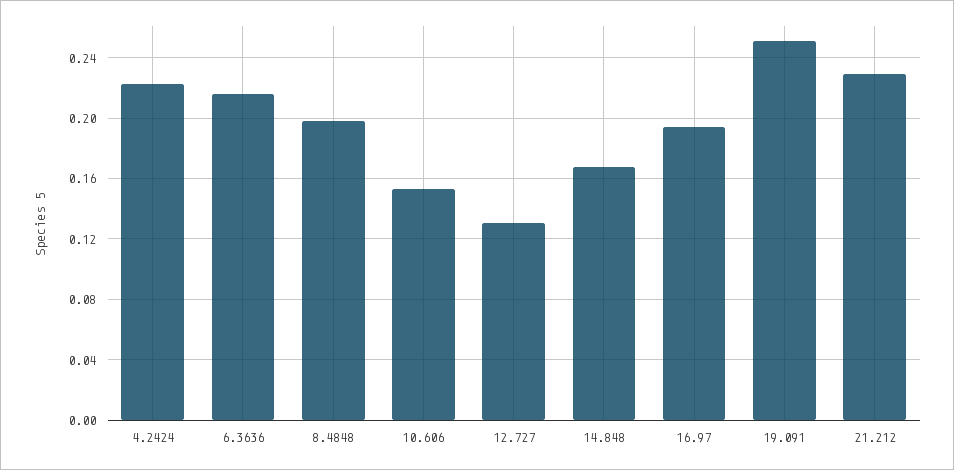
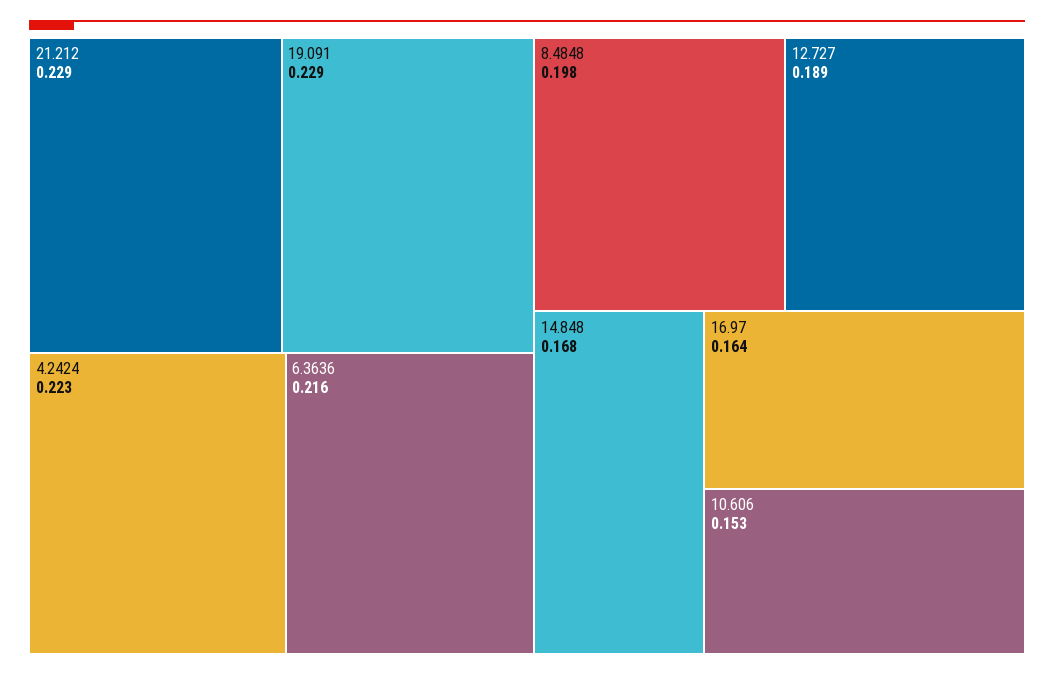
12.727: 0.13 -> 0.189
16.97: 0.195 -> 0.164
19.091: 0.25 -> 0.229

